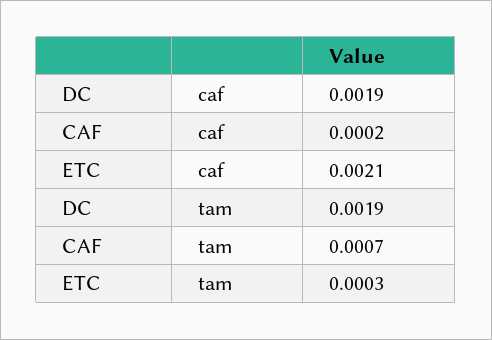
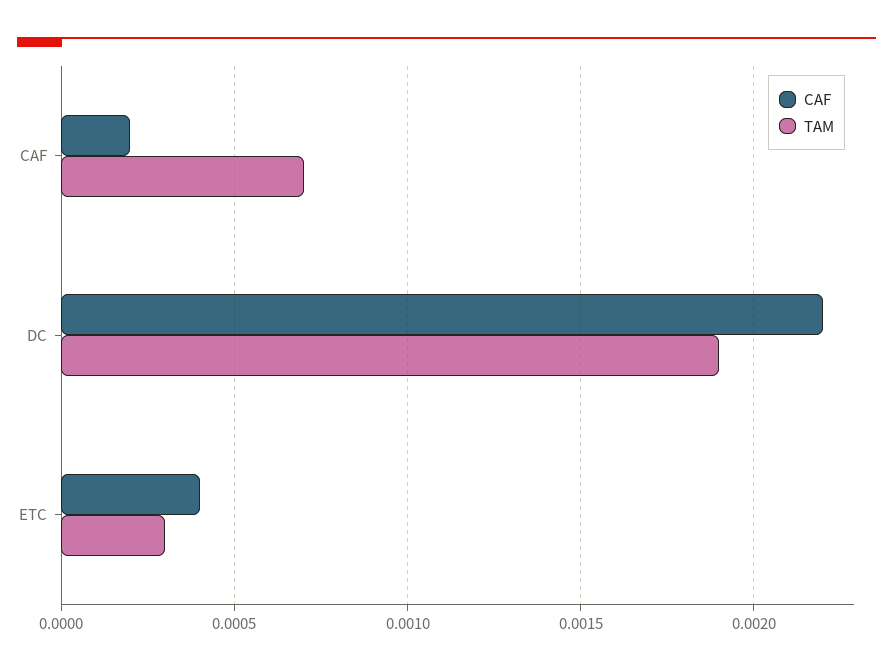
caf, DC: 0.0019 -> 0.0022
caf, ETC: 0.0021 -> 0.0004

